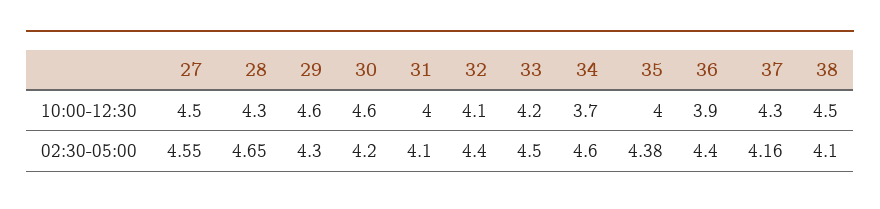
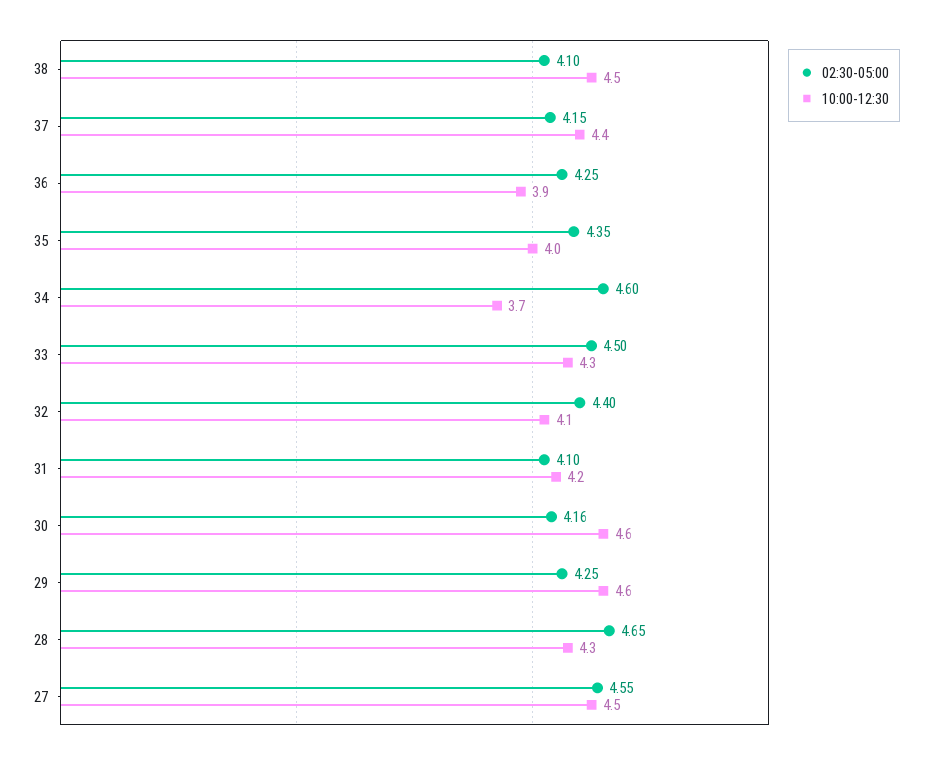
10:00-12:30, 31: 4 -> 4.2
10:00-12:30, 33: 4.2 -> 4.3
10:00-12:30, 37: 4.3 -> 4.4
02:30-05:00, 29: 4.3 -> 4.25
02:30-05:00, 30: 4.2 -> 4.16
02:30-05:00, 35: 4.38 -> 4.35
02:30-05:00, 36: 4.4 -> 4.25
02:30-05:00, 37: 4.16 -> 4.15

